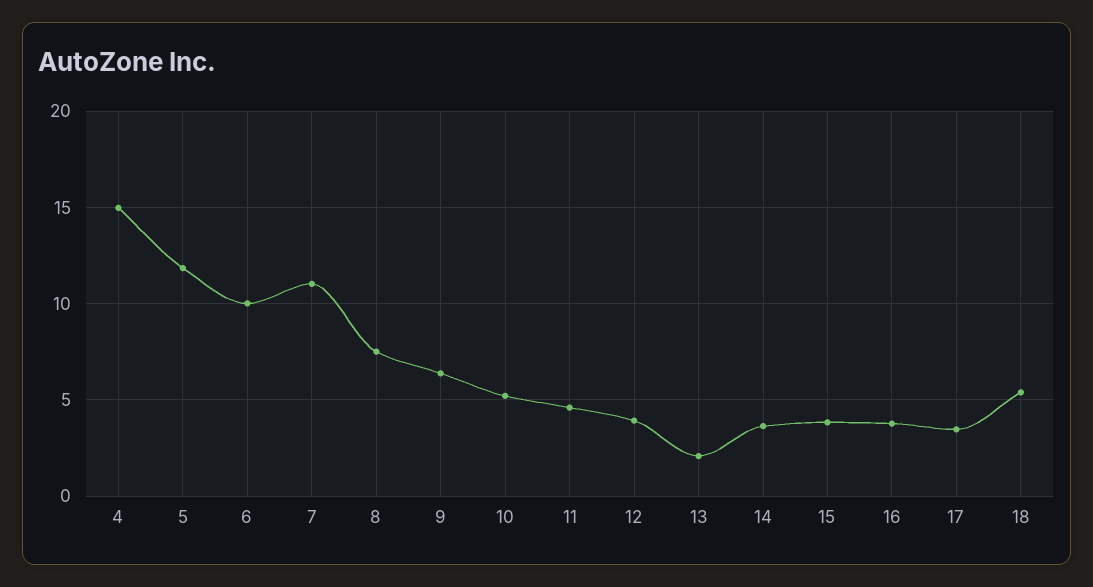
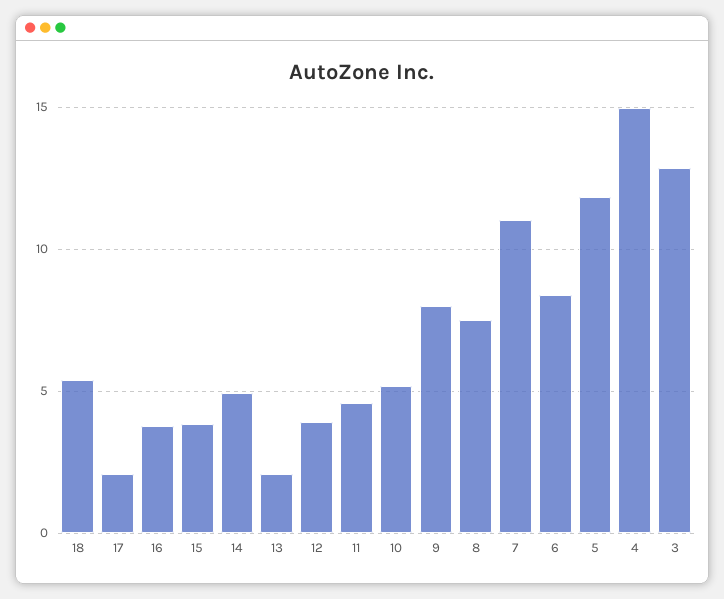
6: 10 -> 8.5
9: 6.5 -> 8
14: 3.5 -> 5
17: 3.5 -> 2
3: none -> 13

